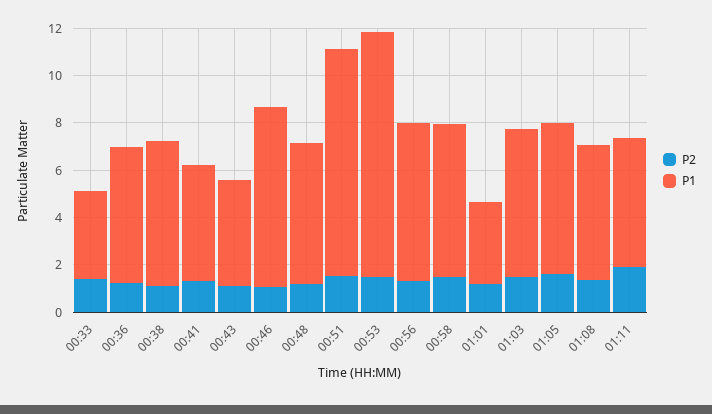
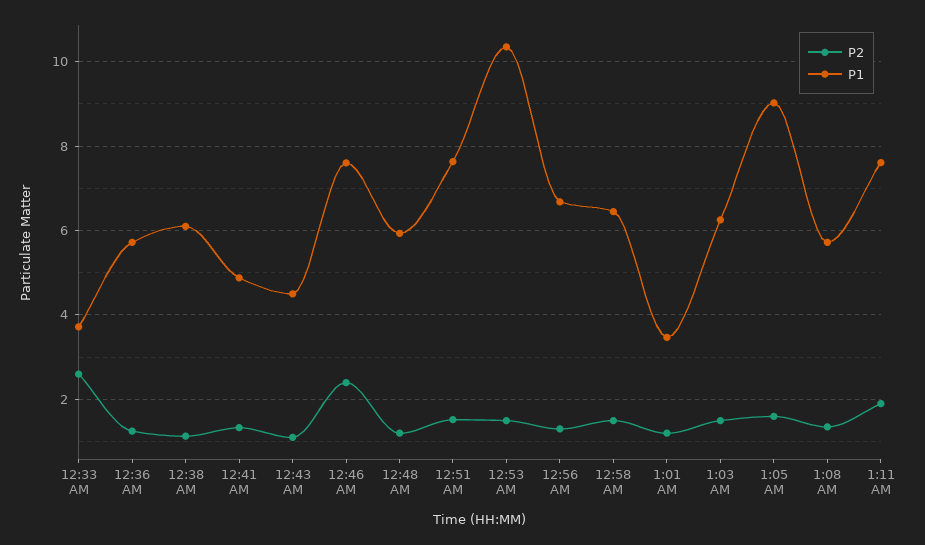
P2, 00:33: 1.5 -> 2.6
P2, 00:46: 1 -> 2.4
P1, 00:51: 9.5 -> 7.6
P1, 01:05: 6.5 -> 9
P1, 01:11: 5.5 -> 7.6

